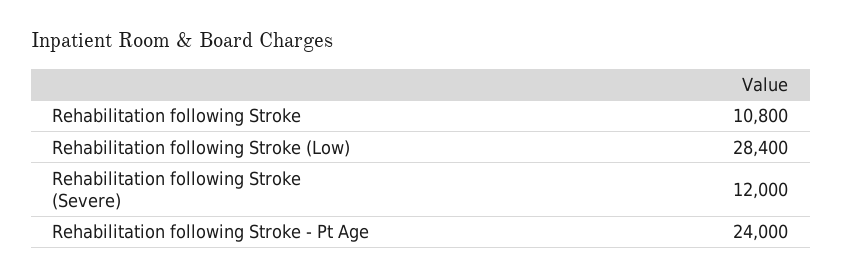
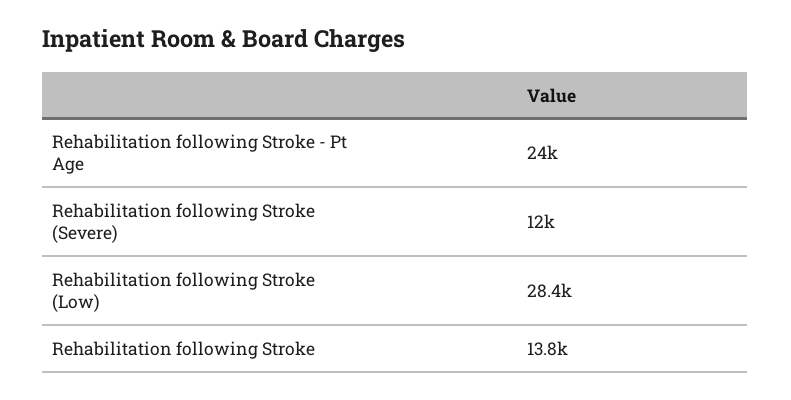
Rehabilitation following Stroke: 10800 -> 13800

